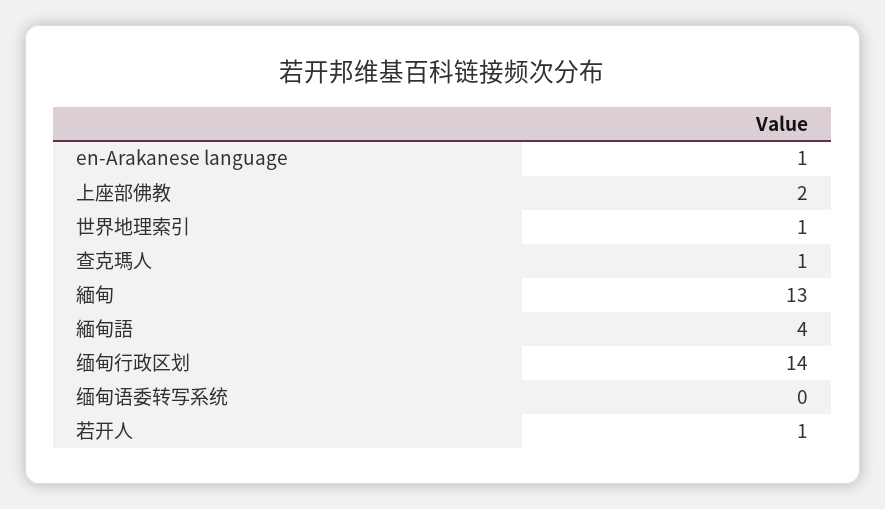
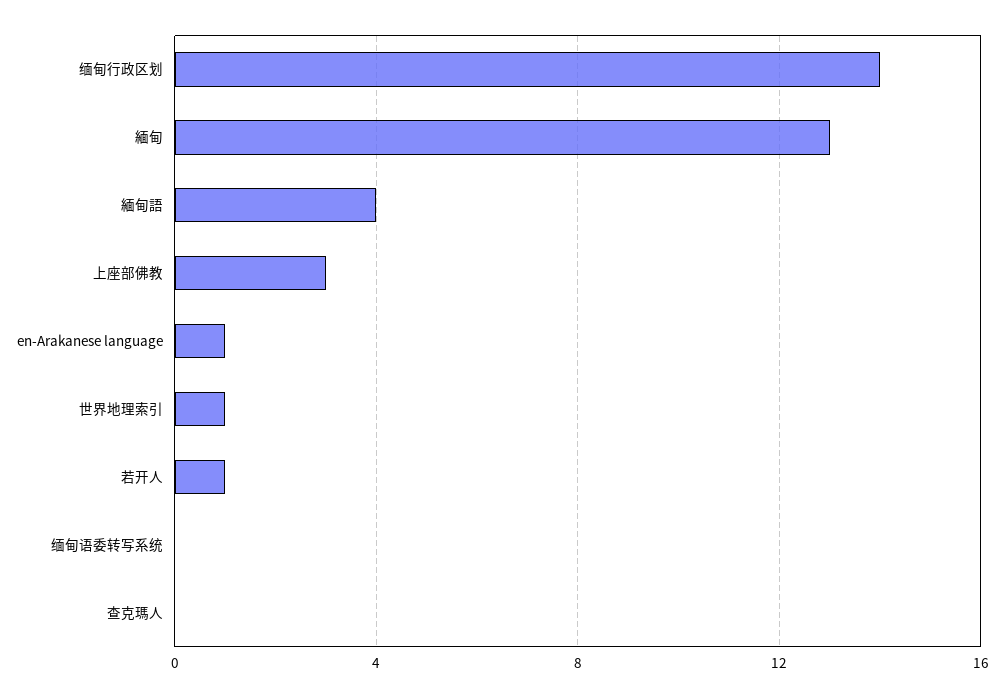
上座部佛教: 2 -> 3
查克瑪人: 1 -> 0

